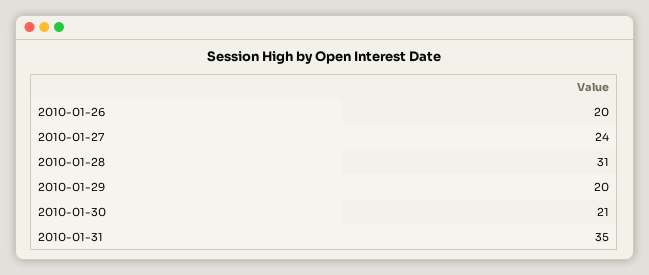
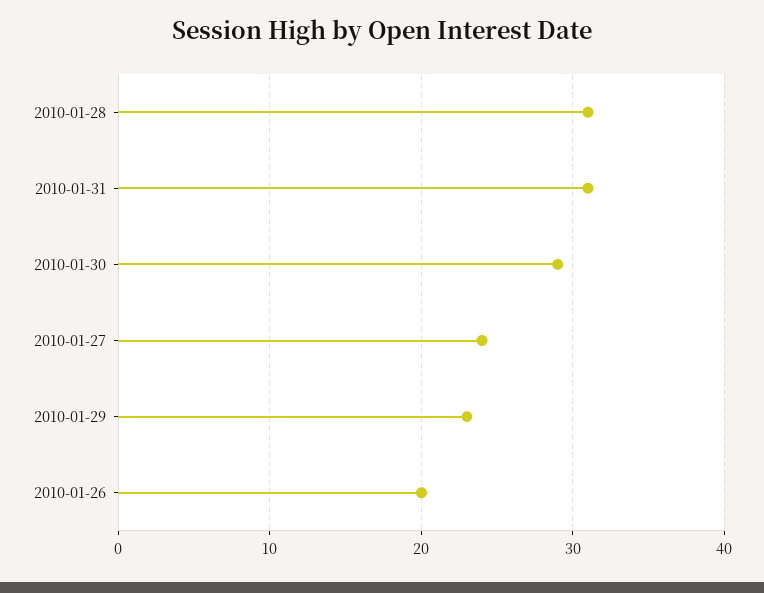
2010-01-29: 20 -> 23
2010-01-30: 21 -> 29
2010-01-31: 35 -> 31

